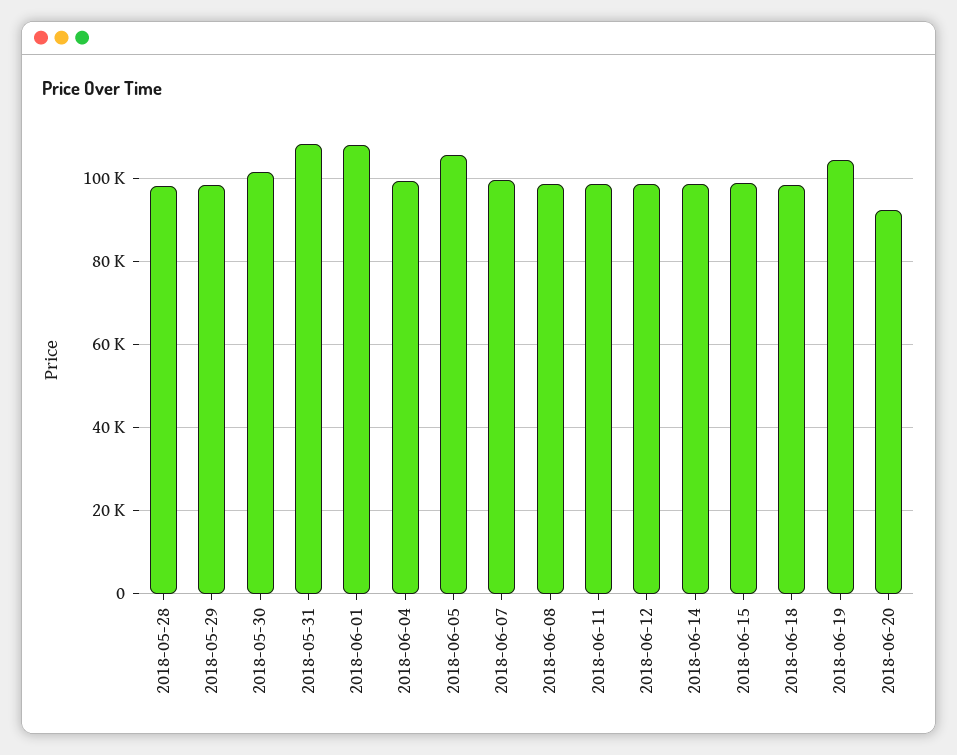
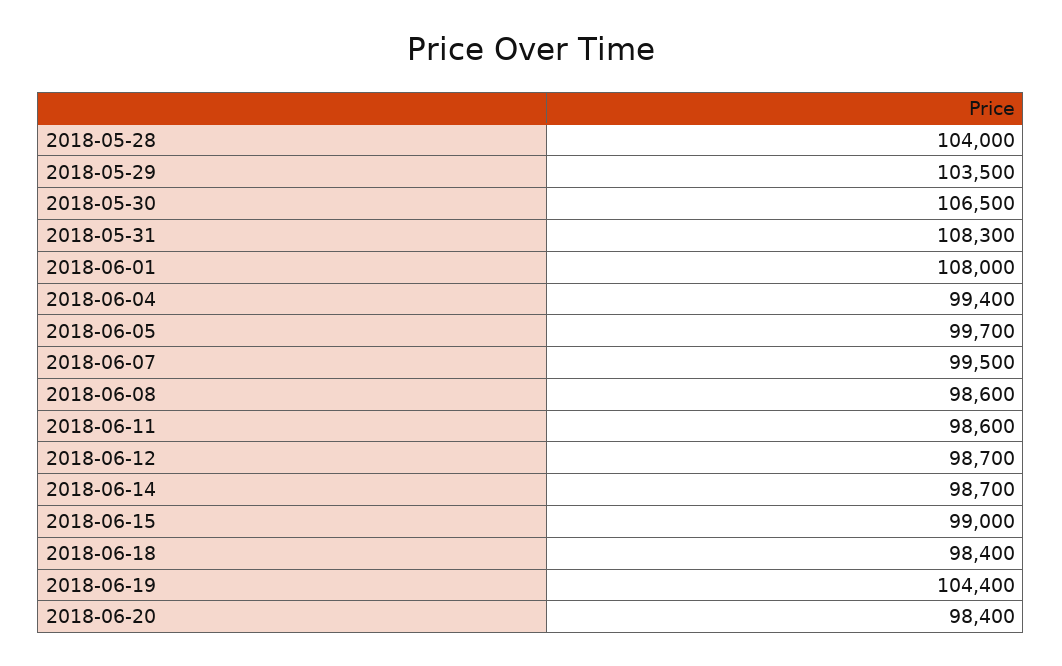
2018-05-28: 98000 -> 104000
2018-05-29: 98000 -> 103500
2018-05-30: 102000 -> 106500
2018-06-05: 106000 -> 99700
2018-06-20: 92000 -> 98400

